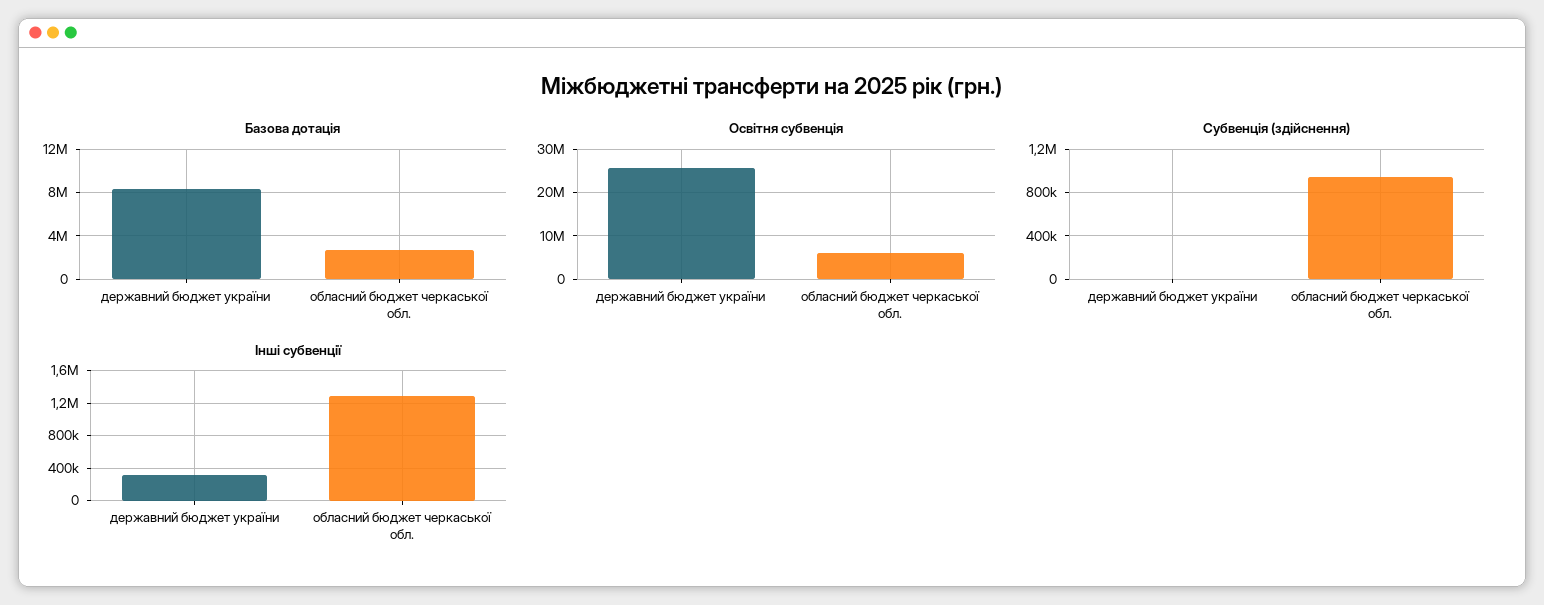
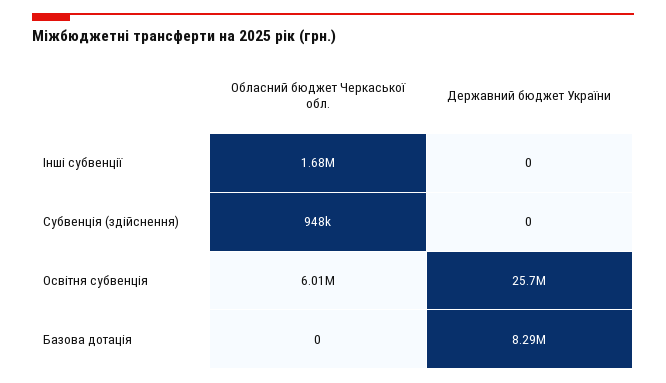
Базова дотація, обласний бюджет черкаської обл.: 3000000 -> 0
Інші субвенції, державний бюджет україни: 300000 -> 0
Інші субвенції, обласний бюджет черкаської обл.: 1300000 -> 1680000

